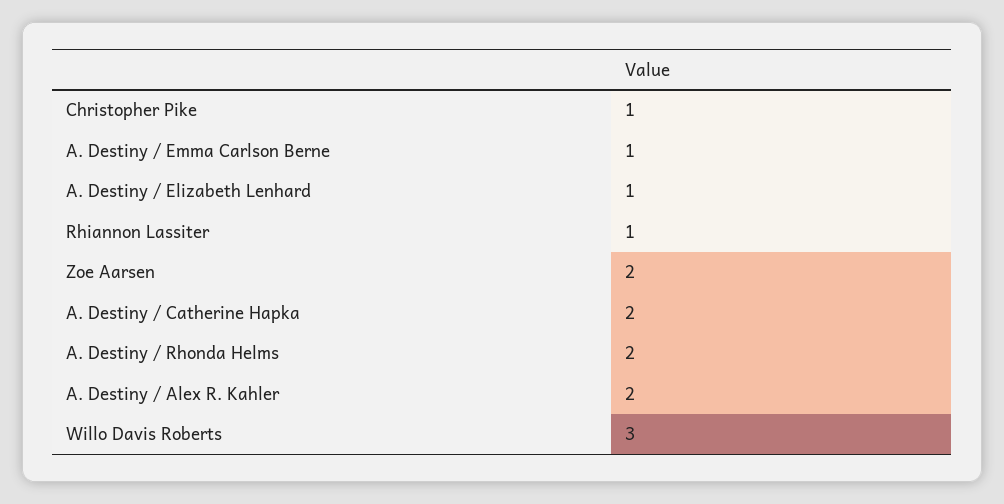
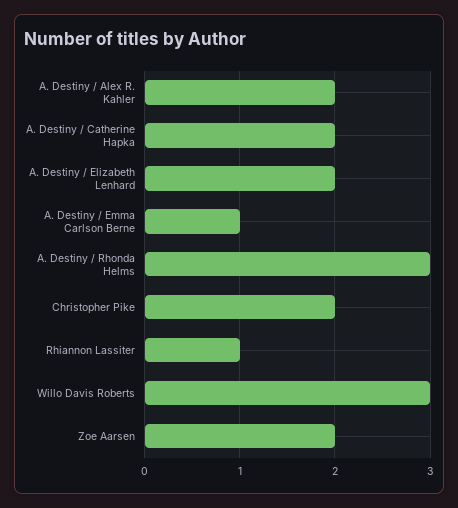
Christopher Pike: 1 -> 2
A. Destiny / Elizabeth Lenhard: 1 -> 2
A. Destiny / Rhonda Helms: 2 -> 3

